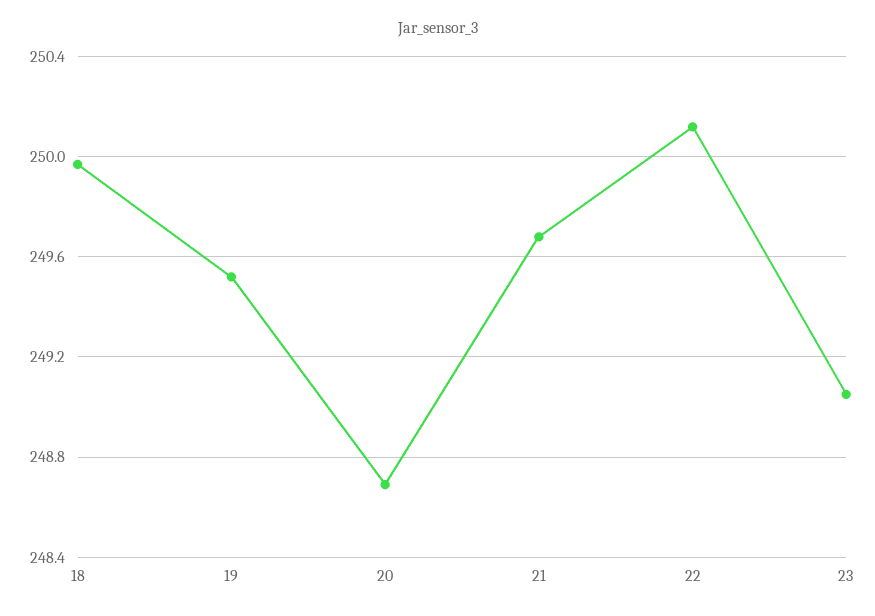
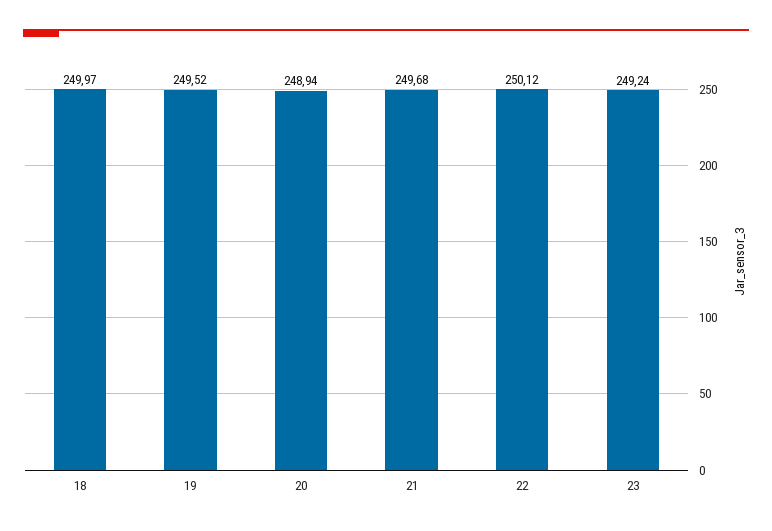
20: 248.7 -> 248.94
23: 249.05 -> 249.24

